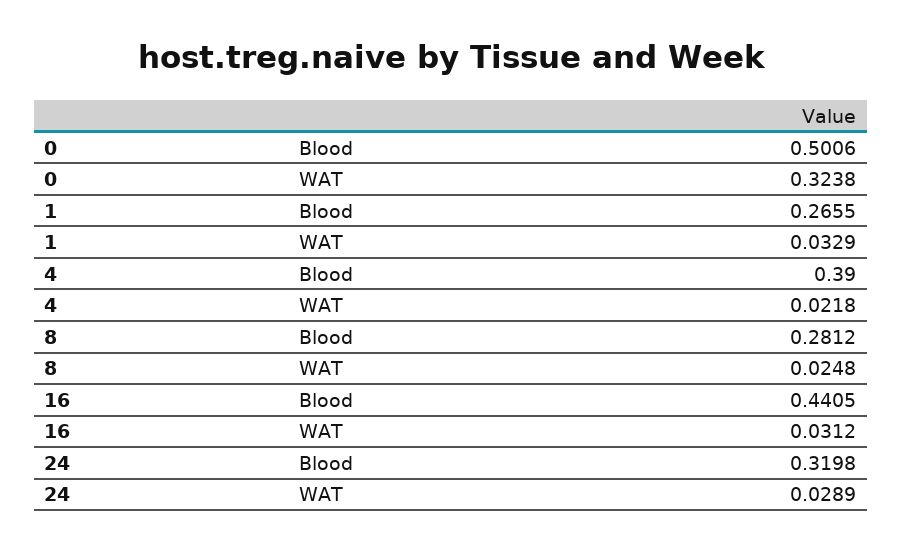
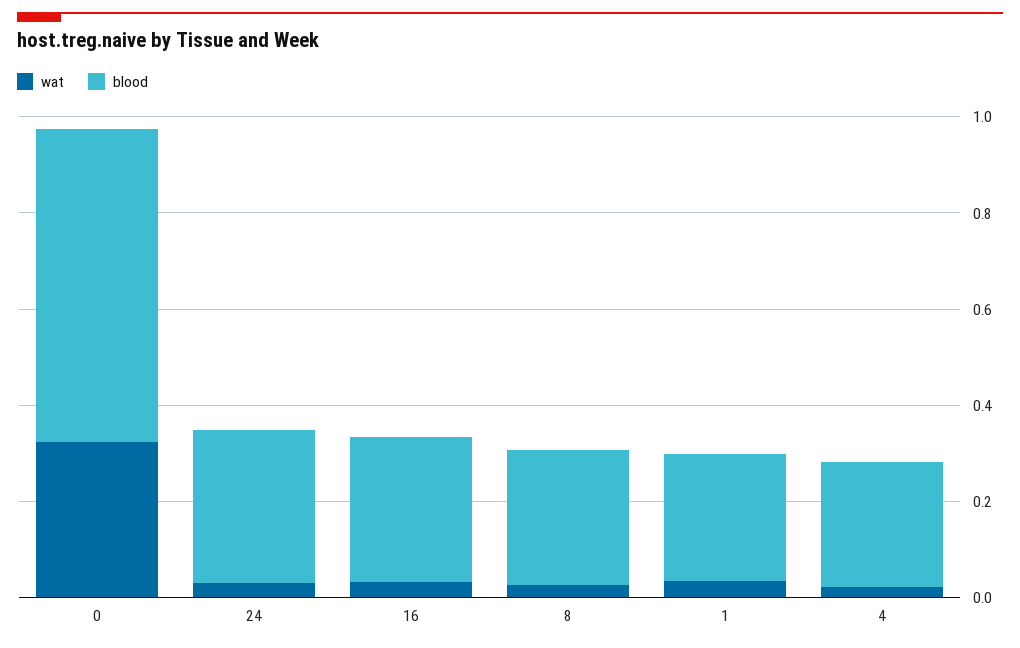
Blood, 0: 0.5006 -> 0.65
Blood, 4: 0.39 -> 0.25
Blood, 16: 0.4405 -> 0.3

